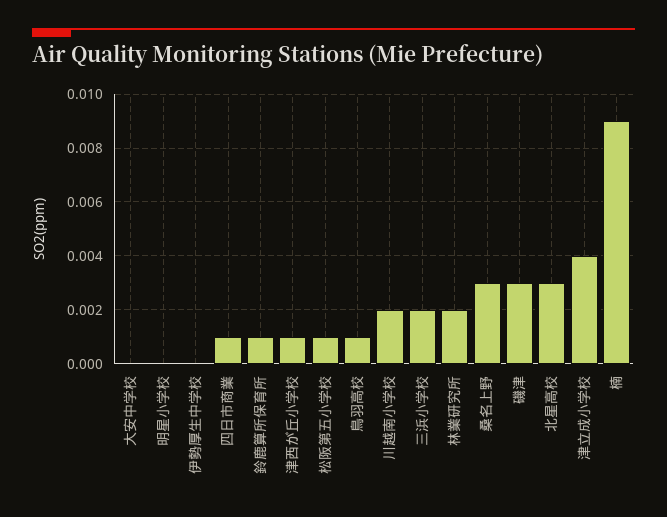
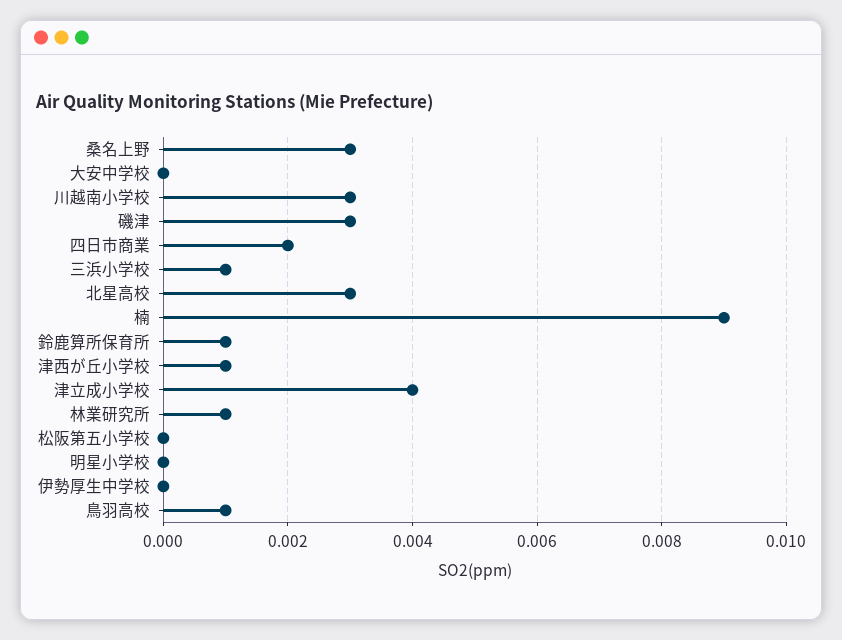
四日市商業: 0.001 -> 0.002
松阪第五小学校: 0.001 -> 0
川越南小学校: 0.002 -> 0.003
三浜小学校: 0.002 -> 0.001
林業研究所: 0.002 -> 0.001

